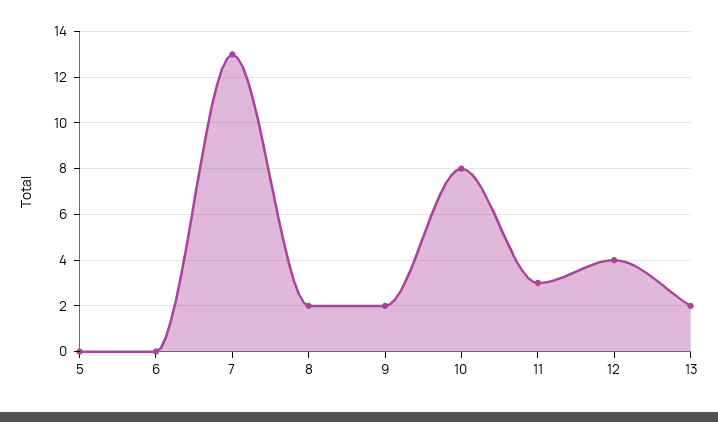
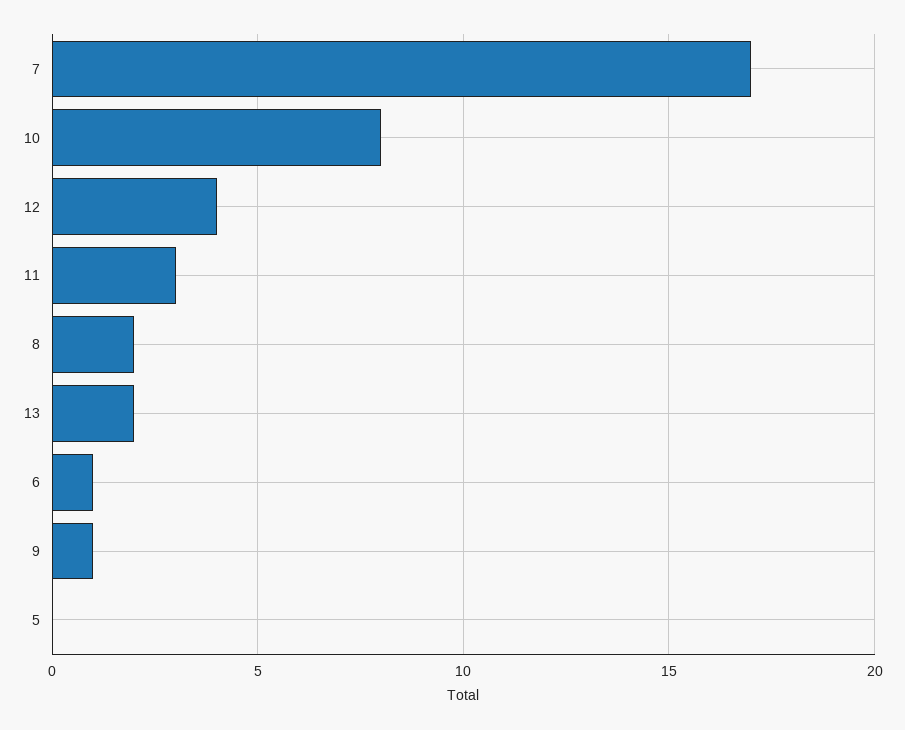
6: 0 -> 1
7: 13 -> 17
9: 2 -> 1

